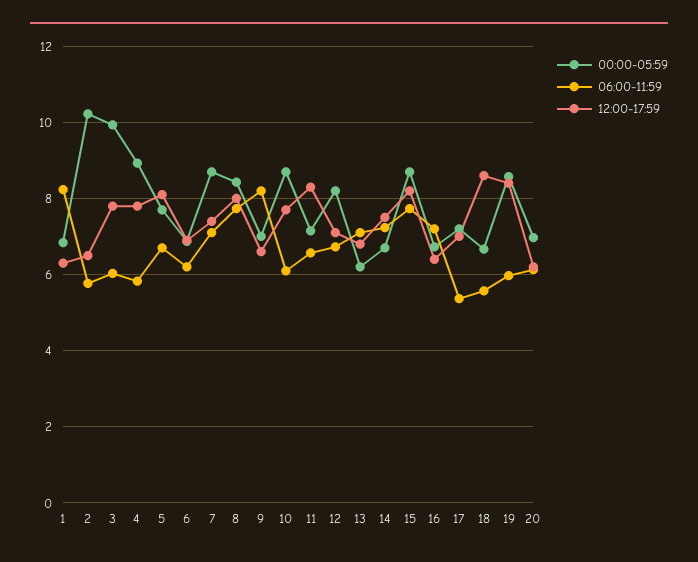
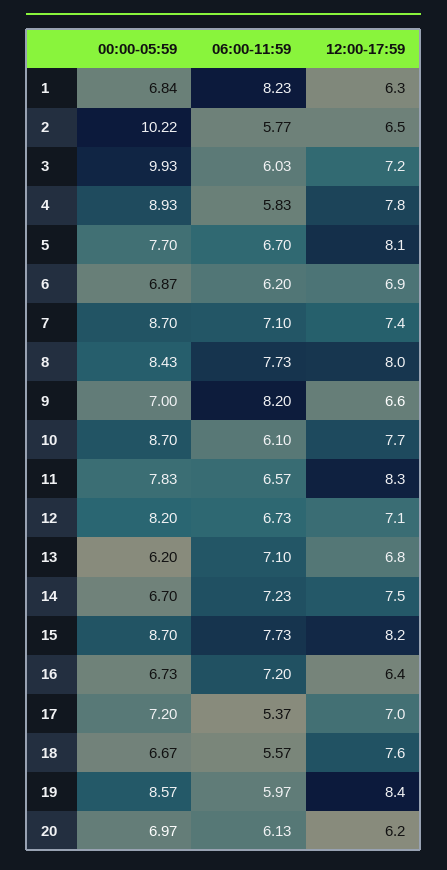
12:00-17:59, 3: 7.8 -> 7.2
00:00-05:59, 11: 7.2 -> 7.83
12:00-17:59, 18: 8.6 -> 7.6

